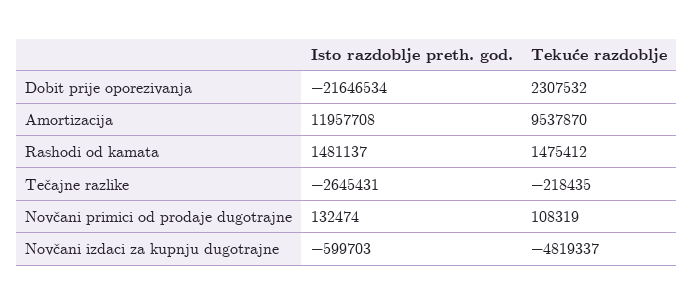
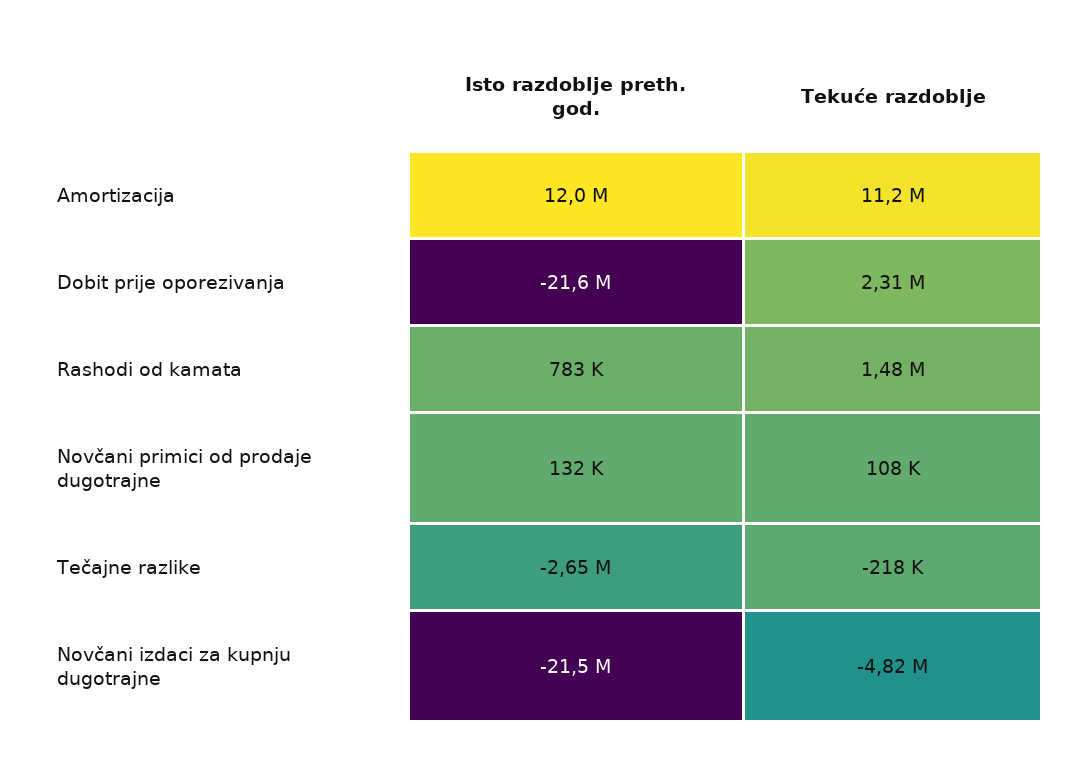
Tekuće razdoblje, Amortizacija: 9537870 -> 11200000
Isto razdoblje preth. god., Rashodi od kamata: 1481137 -> 783000
Isto razdoblje preth. god., Novčani izdaci za kupnju dugotrajne: -599703 -> -21500000

